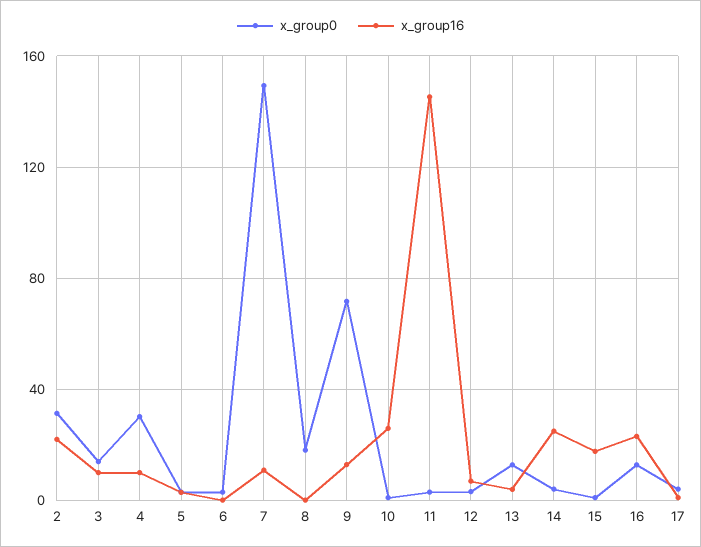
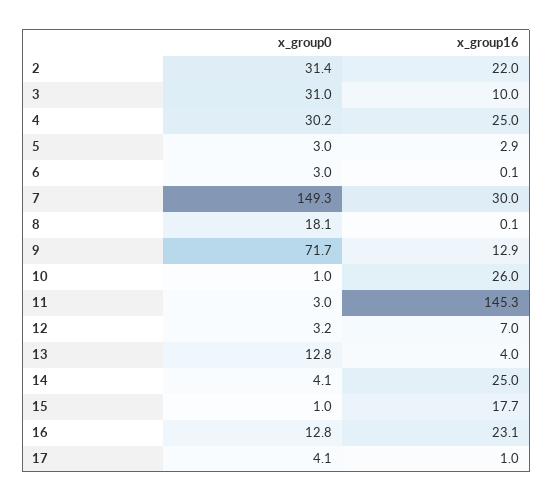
x_group0, 3: 15 -> 31
x_group16, 4: 10 -> 25
x_group16, 7: 10 -> 30

